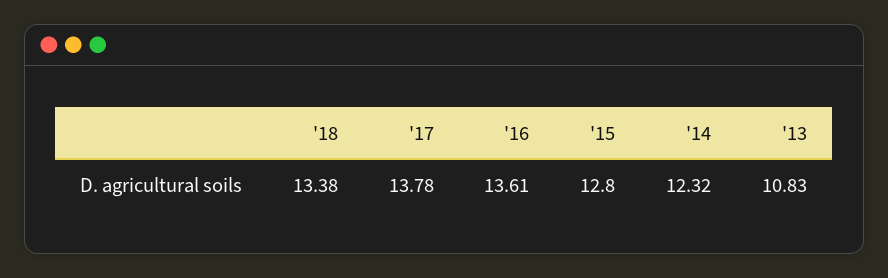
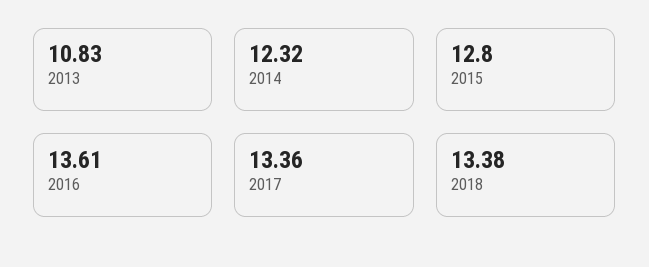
'17: 13.78 -> 13.36

